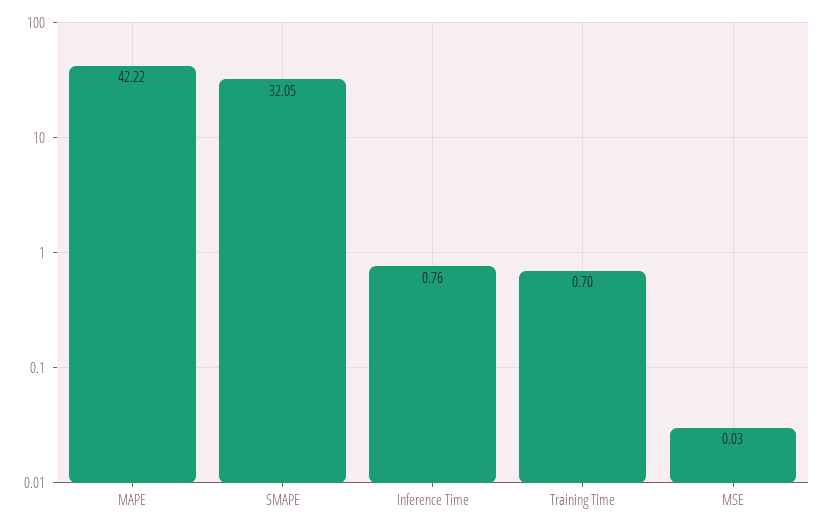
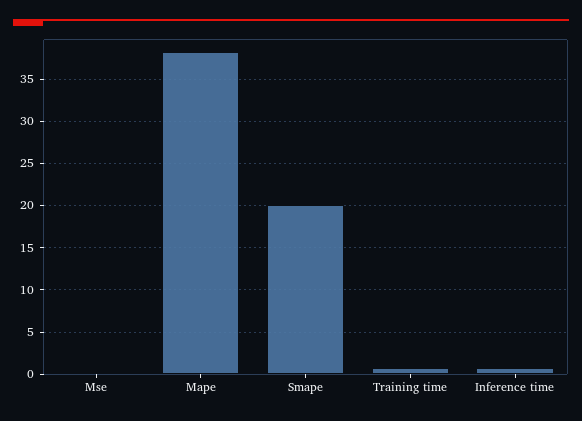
MAPE: 42.22 -> 38
SMAPE: 32.05 -> 20

